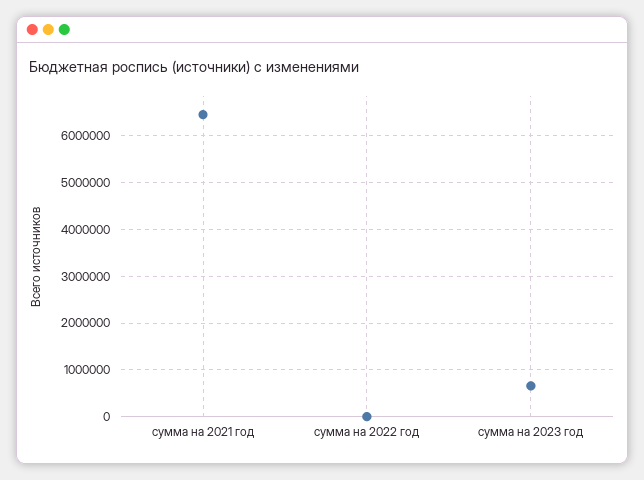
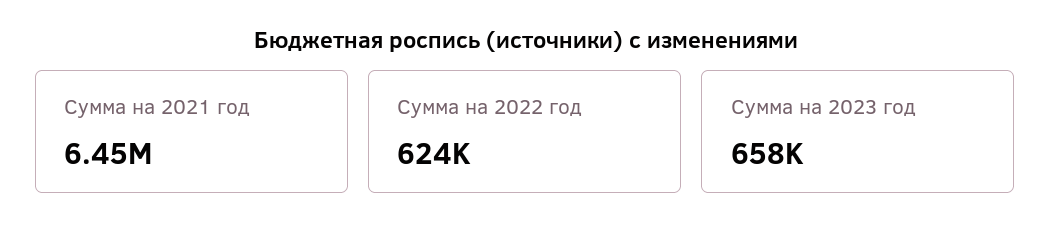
сумма на 2022 год: 0 -> 624000

